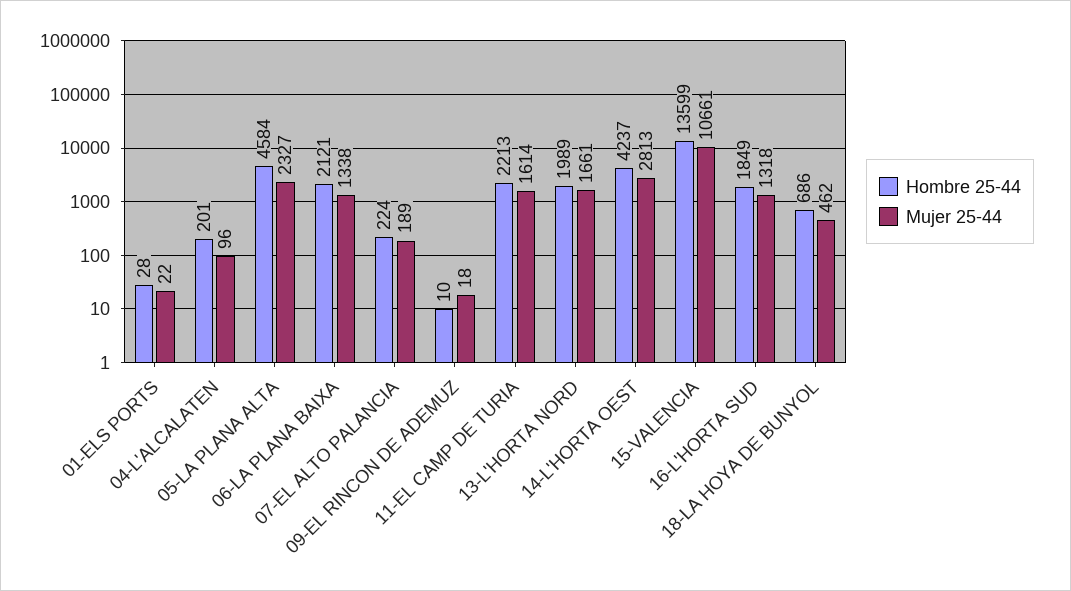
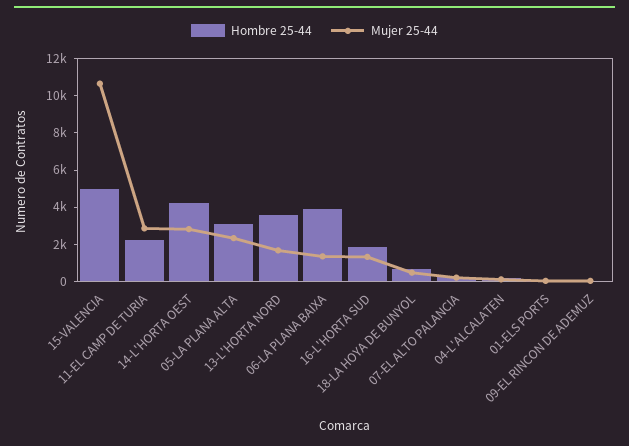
Hombre 25-44, 05-LA PLANA ALTA: 4584 -> 3000
Hombre 25-44, 06-LA PLANA BAIXA: 2121 -> 4000
Mujer 25-44, 11-EL CAMP DE TURIA: 1614 -> 3000
Hombre 25-44, 13-L'HORTA NORD: 1989 -> 3500
Hombre 25-44, 15-VALENCIA: 13599 -> 5000

